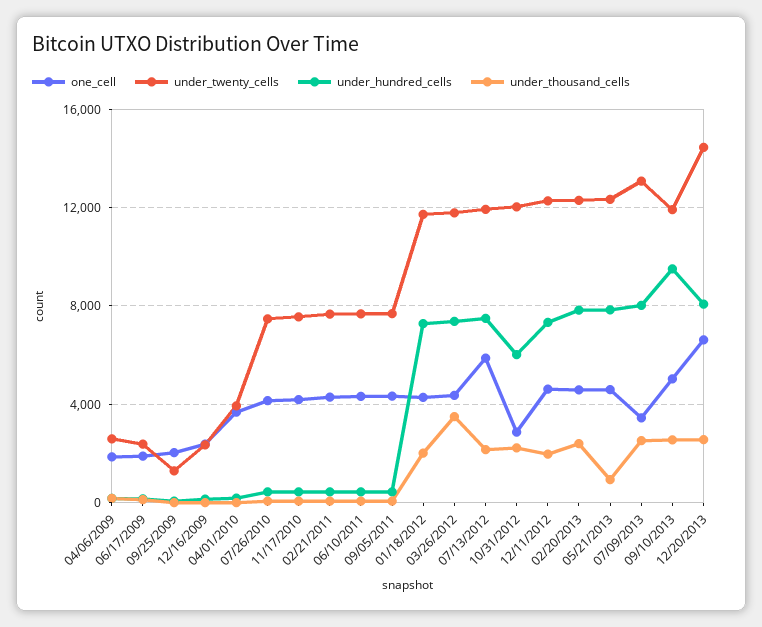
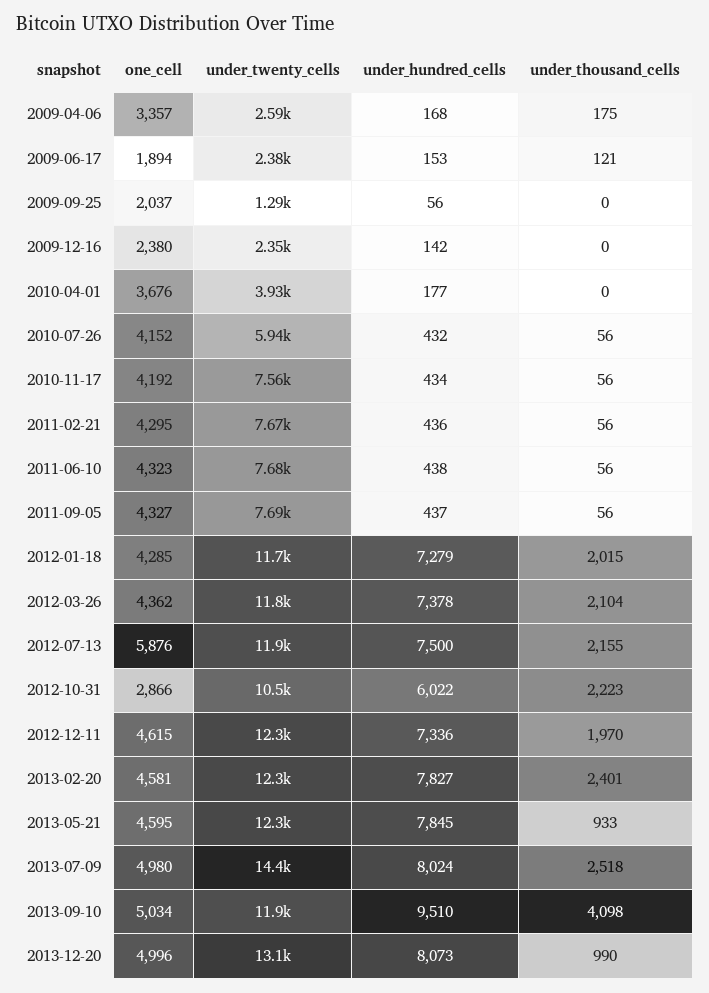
one_cell, 04/06/2009: 2000 -> 3357
under_twenty_cells, 07/26/2010: 7500 -> 5940
under_thousand_cells, 03/26/2012: 3500 -> 2104
under_twenty_cells, 10/31/2012: 12000 -> 10500
one_cell, 07/09/2013: 3500 -> 4980
under_twenty_cells, 07/09/2013: 13000 -> 14400
under_thousand_cells, 09/10/2013: 2500 -> 4098
one_cell, 12/20/2013: 6500 -> 4996
under_twenty_cells, 12/20/2013: 14500 -> 13100
under_thousand_cells, 12/20/2013: 2500 -> 990

